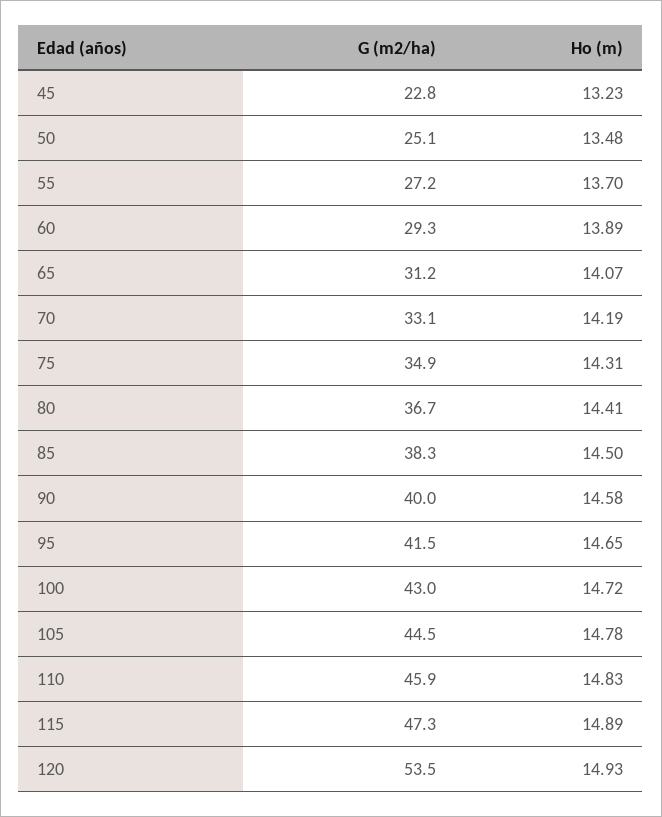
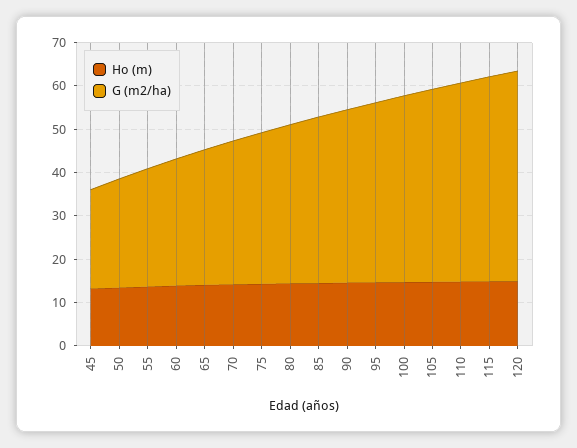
G (m2/ha), 120: 53.5 -> 48

